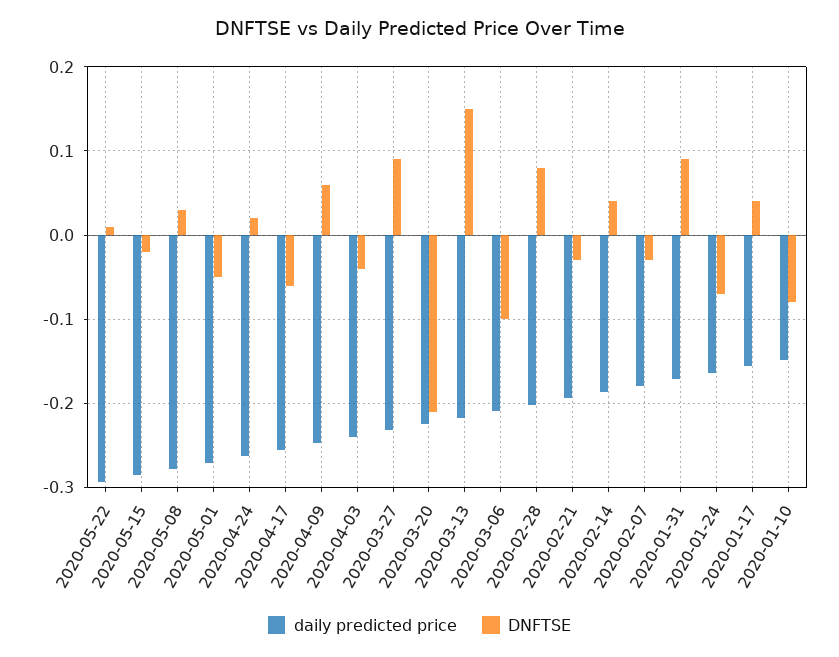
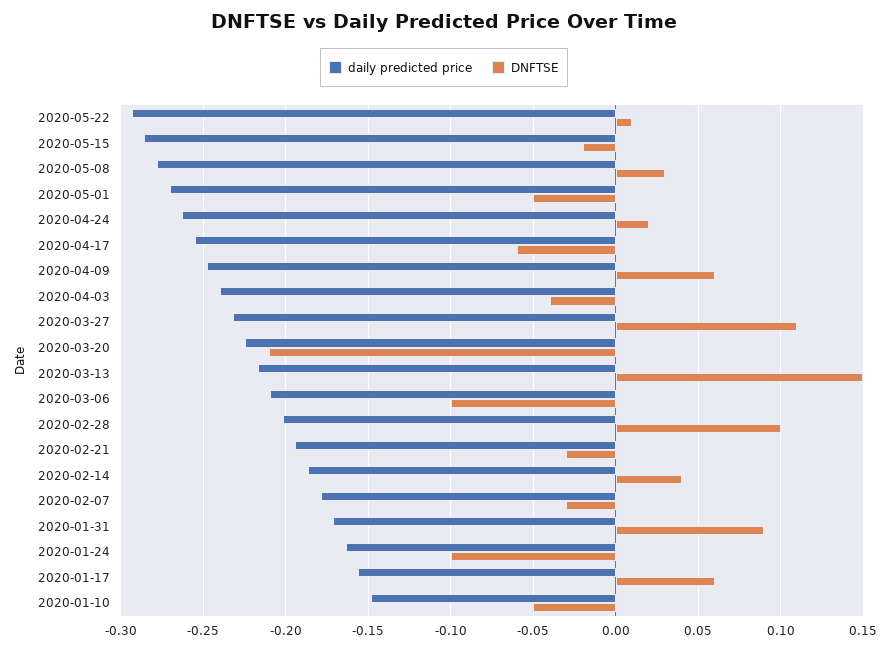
DNFTSE, 2020-03-27: 0.09 -> 0.11
DNFTSE, 2020-02-28: 0.08 -> 0.1
DNFTSE, 2020-01-24: -0.07 -> -0.1
DNFTSE, 2020-01-17: 0.04 -> 0.06
DNFTSE, 2020-01-10: -0.08 -> -0.05

